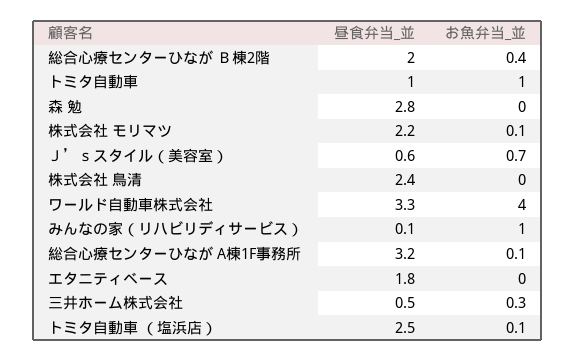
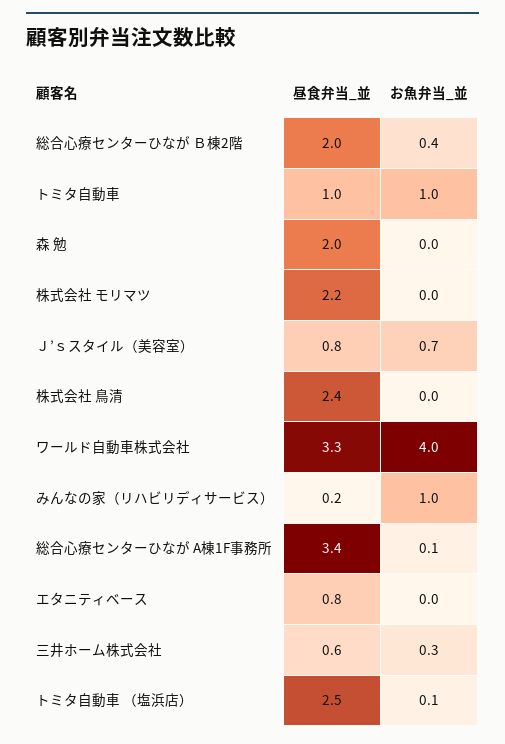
昼食弁当_並, 森 勉: 2.8 -> 2
お魚弁当_並, 株式会社 モリマツ: 0.1 -> 0
昼食弁当_並, Ｊ’ｓスタイル（美容室）: 0.6 -> 0.8
昼食弁当_並, みんなの家（リハビリディサービス）: 0.1 -> 0.2
昼食弁当_並, 総合心療センターひなが A棟1F事務所: 3.2 -> 3.4
昼食弁当_並, エタニティベース: 1.8 -> 0.8
昼食弁当_並, 三井ホーム株式会社: 0.5 -> 0.6

